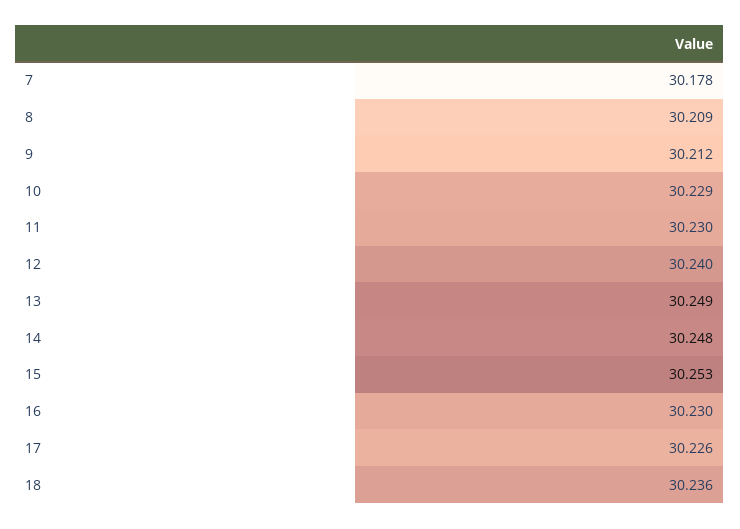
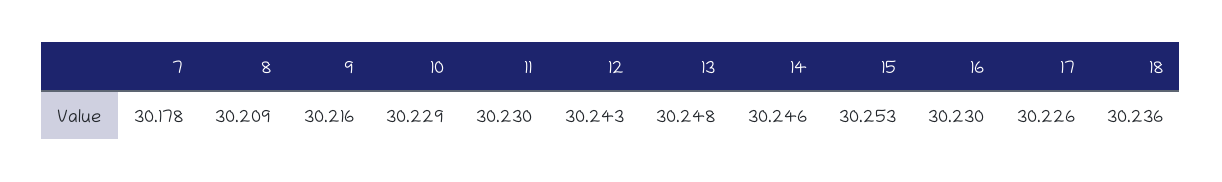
9: 30.212 -> 30.216
12: 30.24 -> 30.243
13: 30.249 -> 30.248
14: 30.248 -> 30.246

